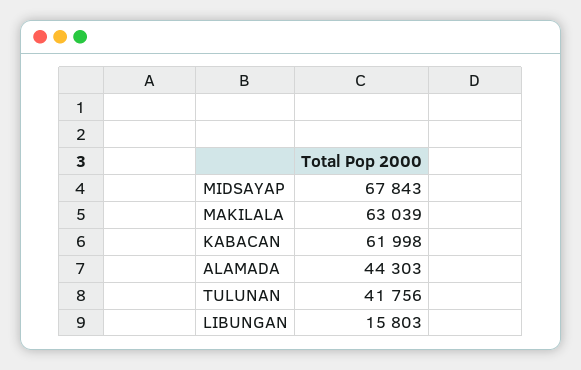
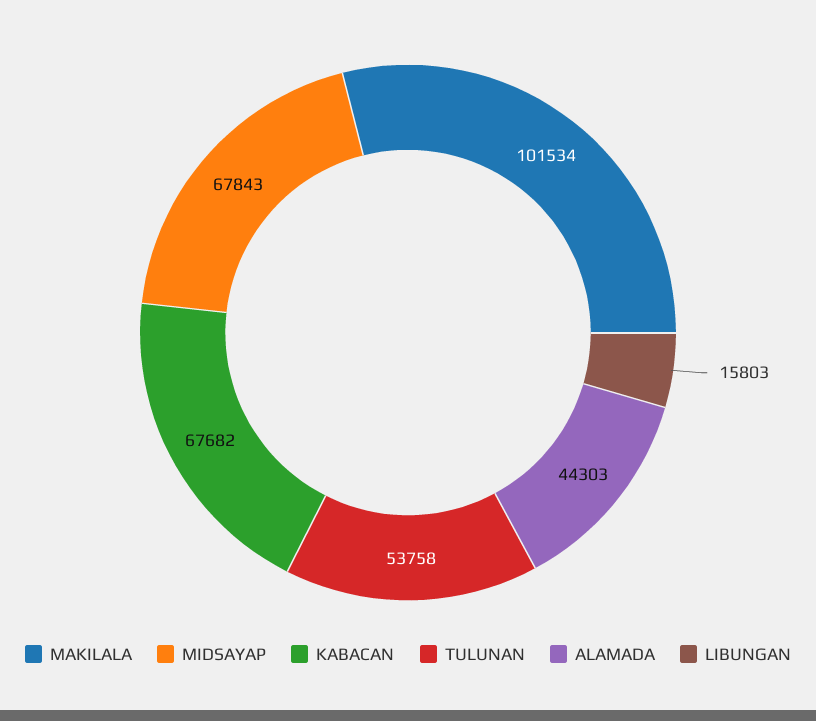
MAKILALA: 63039 -> 101534
KABACAN: 61998 -> 67682
TULUNAN: 41756 -> 53758

